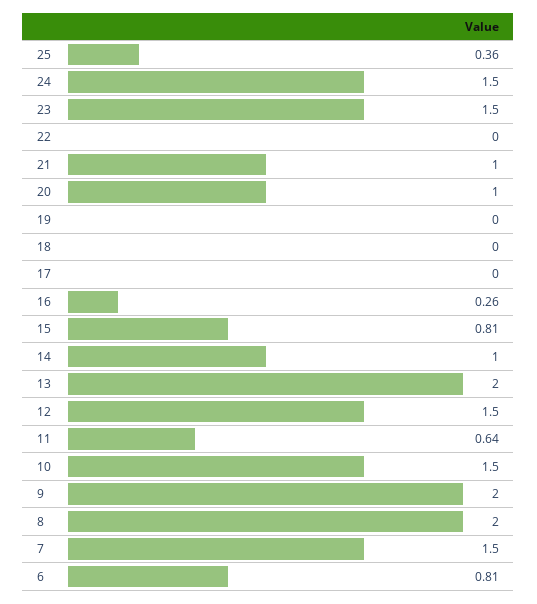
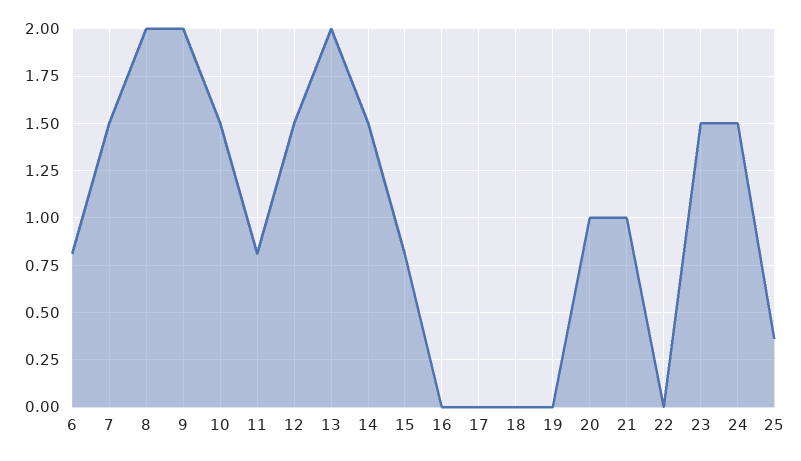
16: 0.26 -> 0
14: 1 -> 1.5
11: 0.64 -> 0.8

